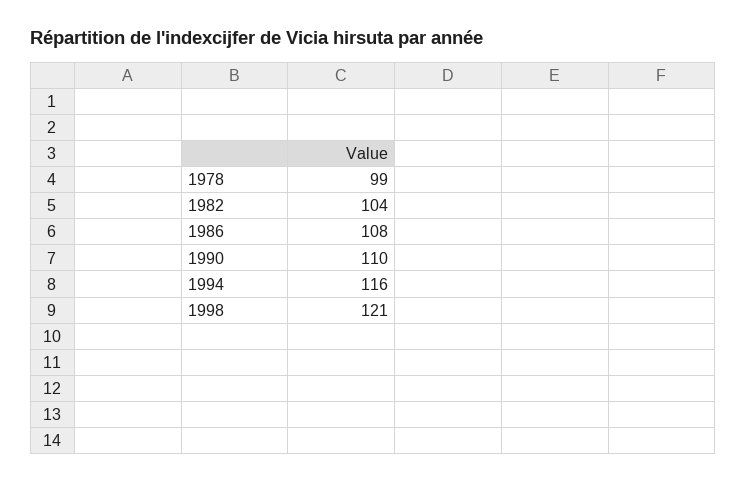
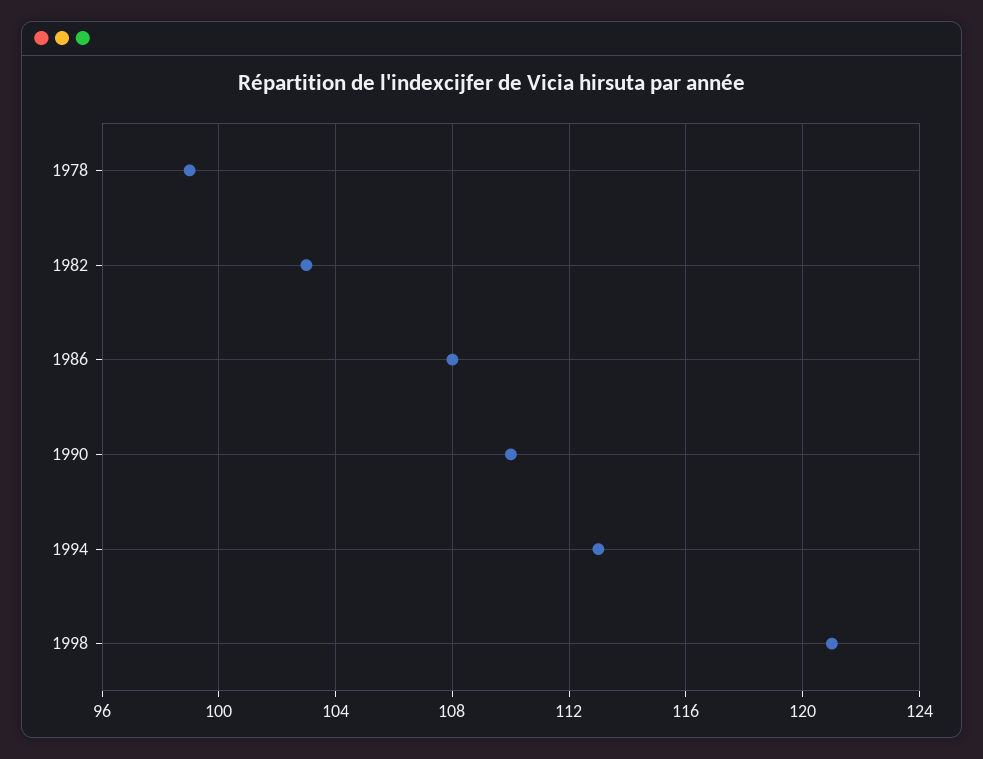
1982: 104 -> 103
1994: 116 -> 113

